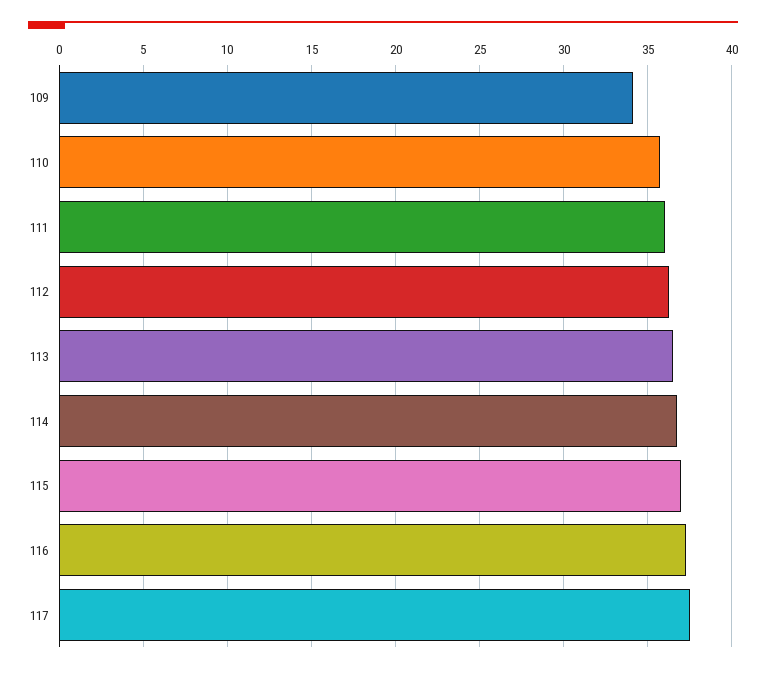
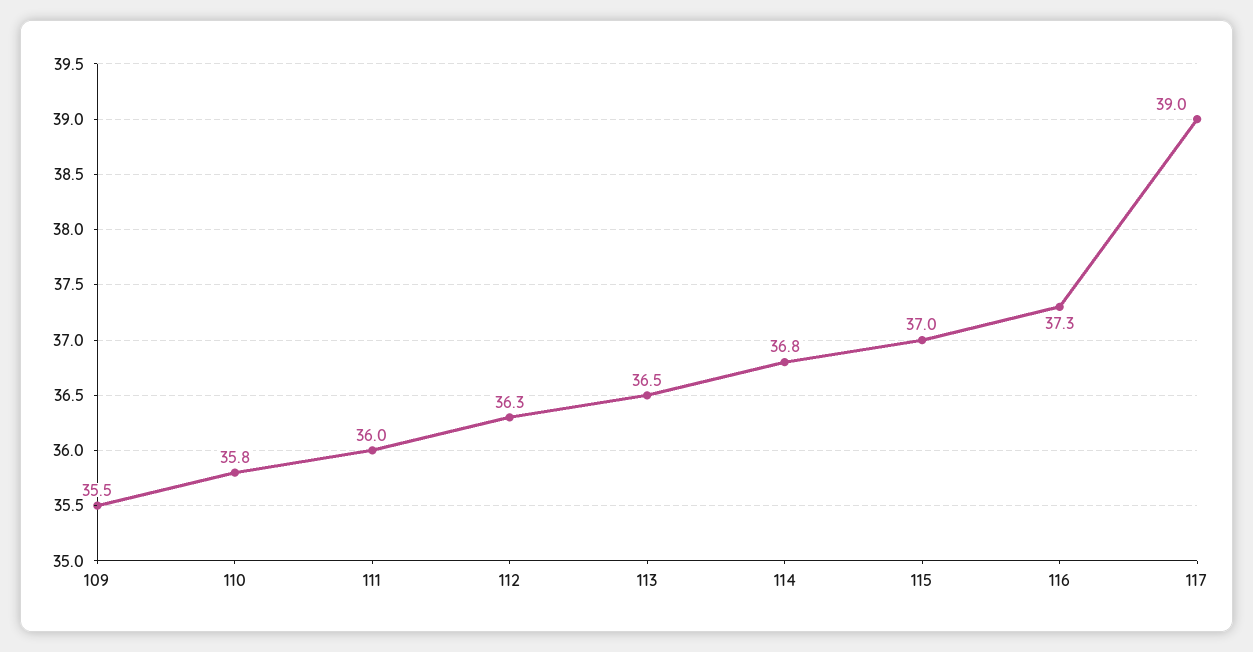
109: 34 -> 35.5
117: 37.5 -> 39

